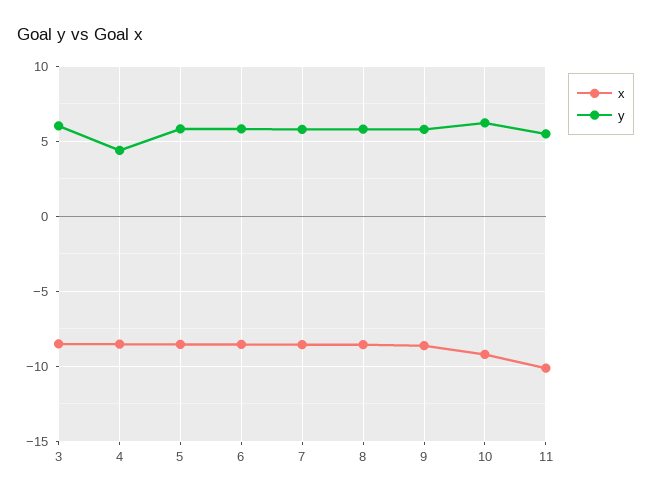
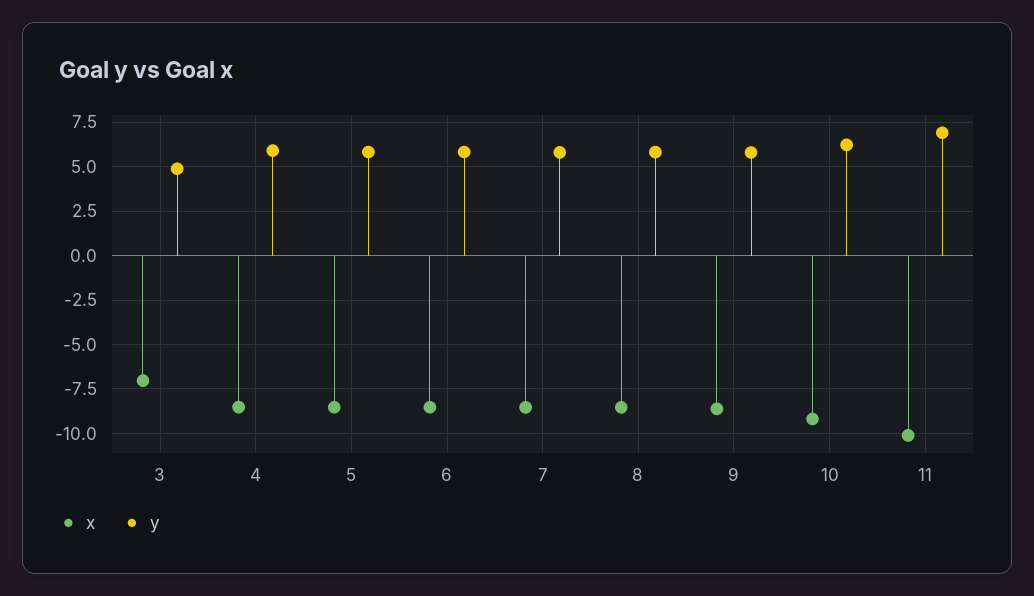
x, 3: -8.5 -> -7
y, 3: 6 -> 5
y, 4: 4.5 -> 6
y, 11: 5.5 -> 7

